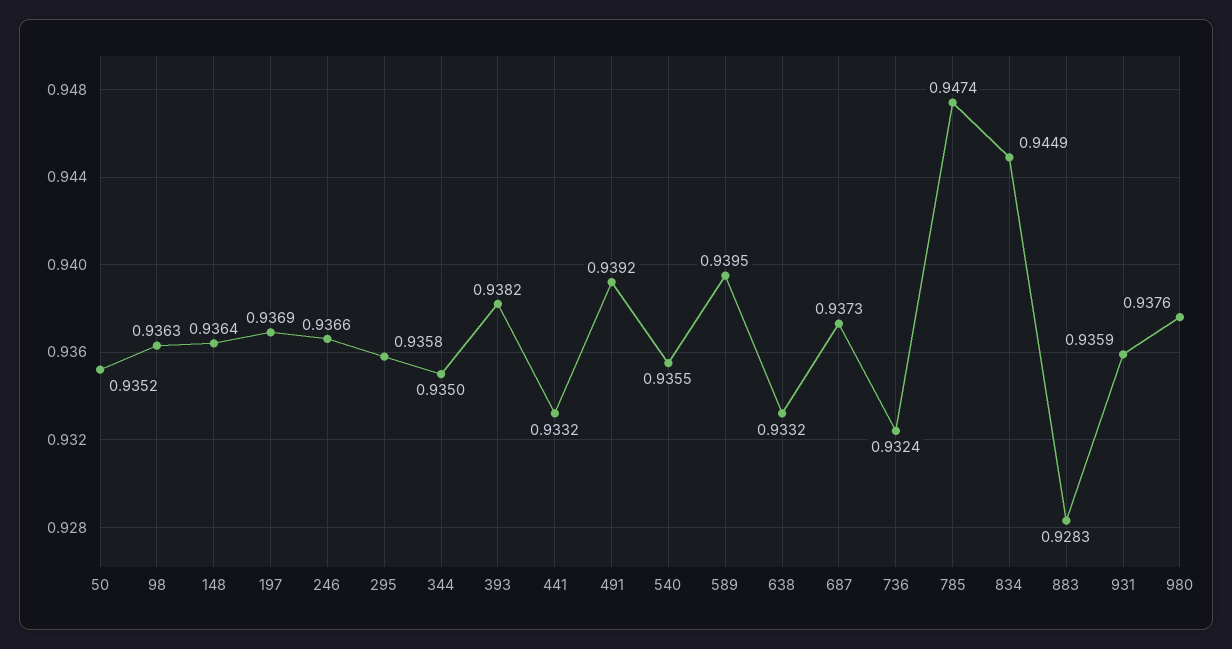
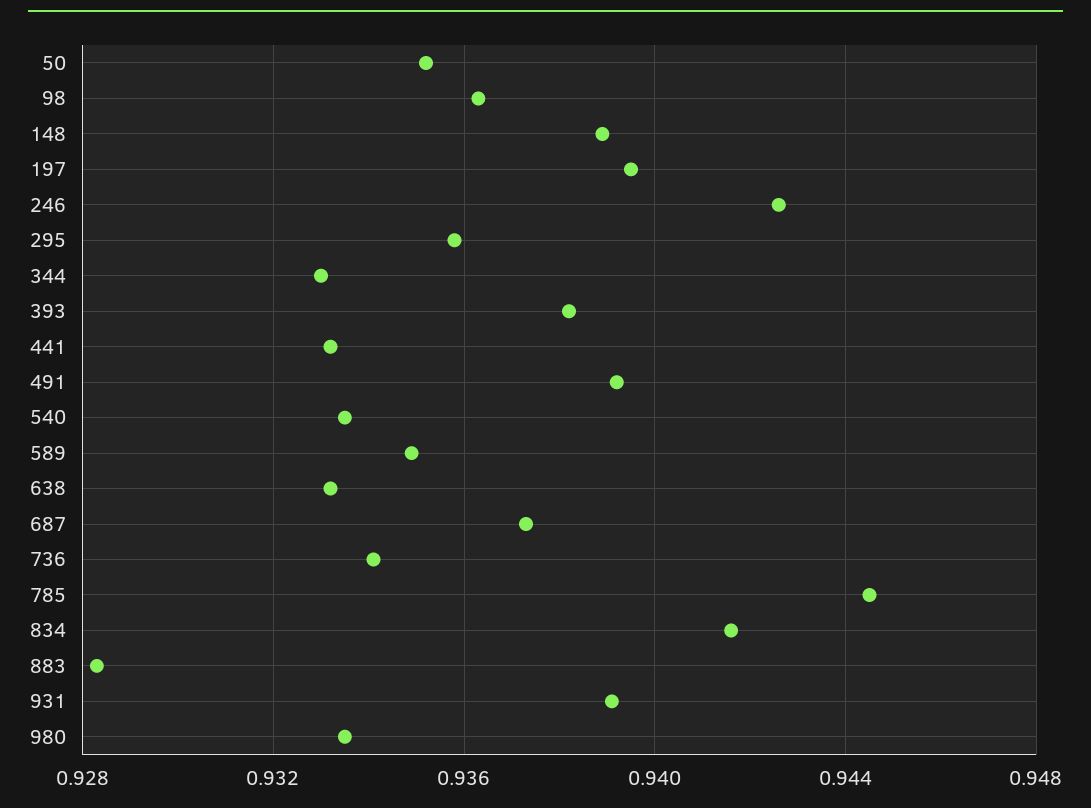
148: 0.9364 -> 0.939
197: 0.9369 -> 0.9395
246: 0.9366 -> 0.9425
344: 0.935 -> 0.933
540: 0.9355 -> 0.9335
589: 0.9395 -> 0.935
736: 0.9324 -> 0.934
785: 0.9474 -> 0.9445
834: 0.9449 -> 0.9415
931: 0.9359 -> 0.939
980: 0.9376 -> 0.9335

